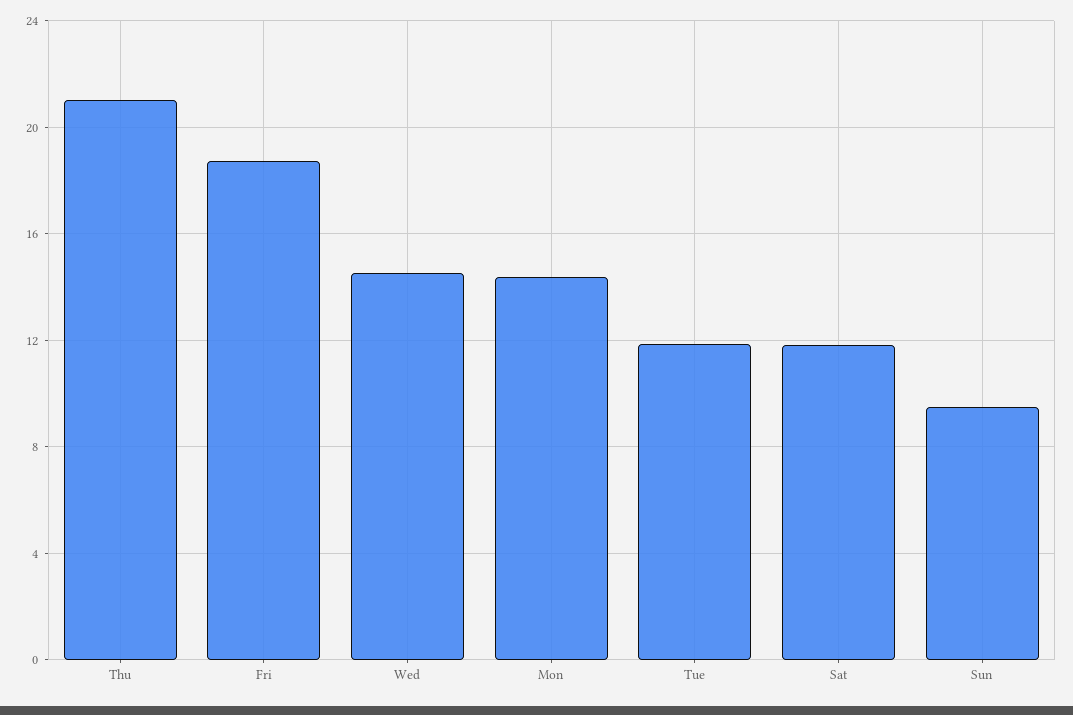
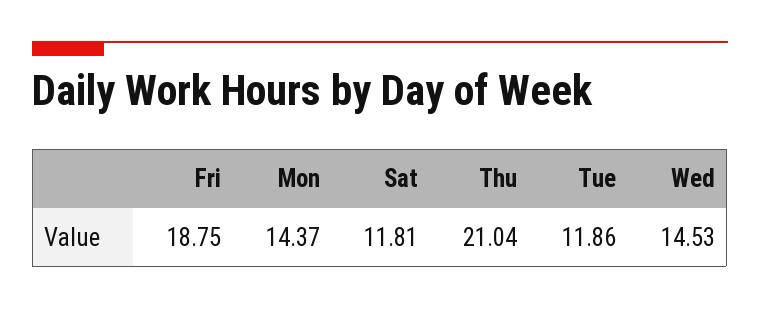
Sun: 9.5 -> none

